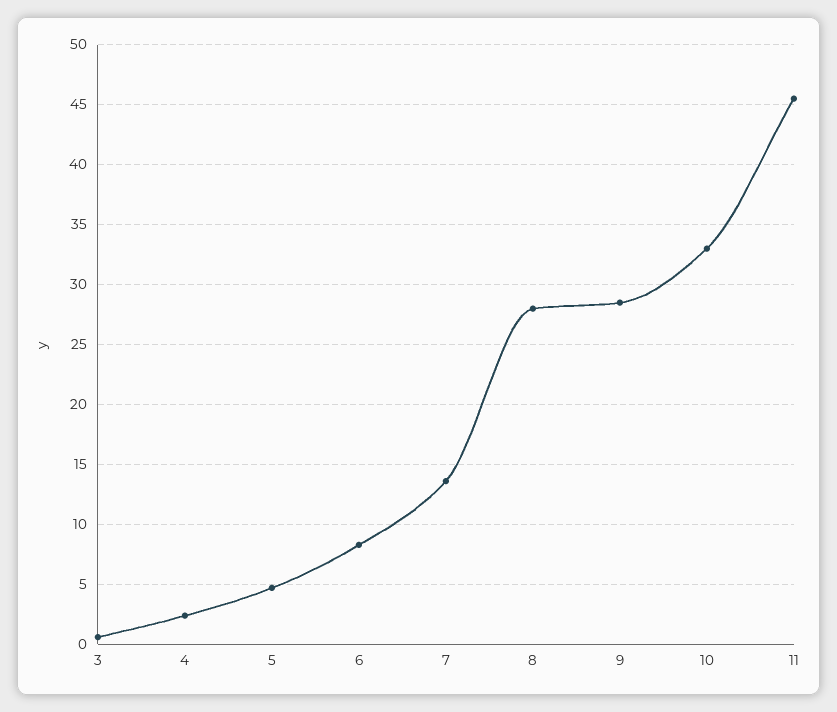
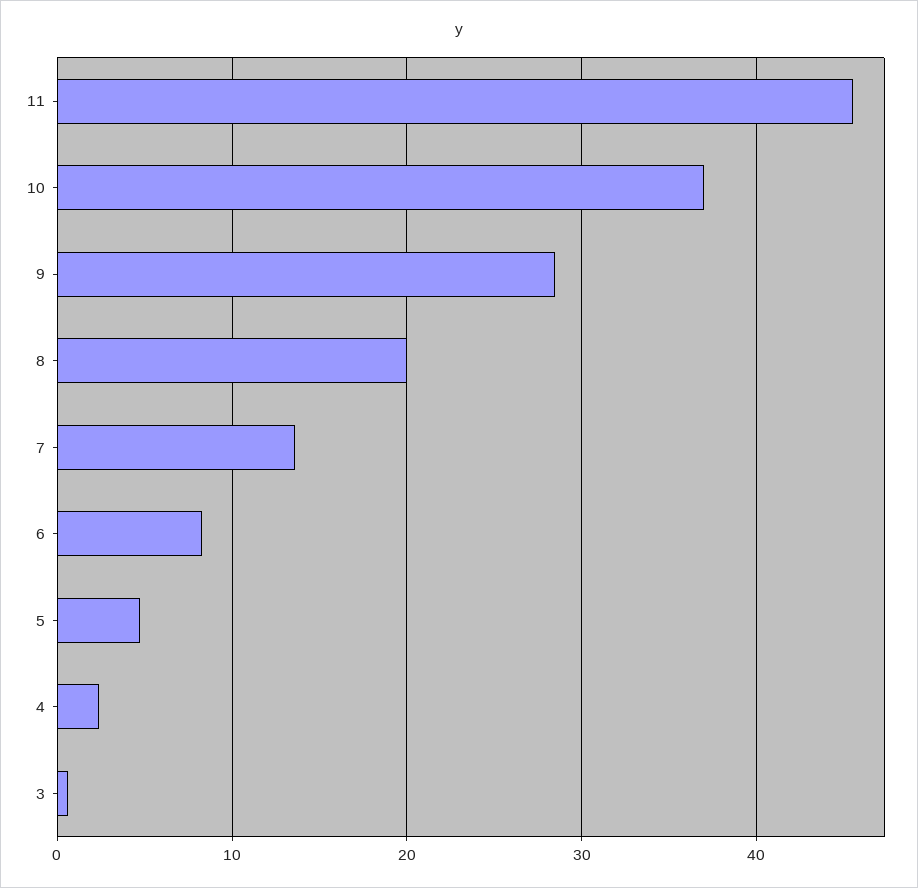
8: 28 -> 20
10: 33 -> 37

